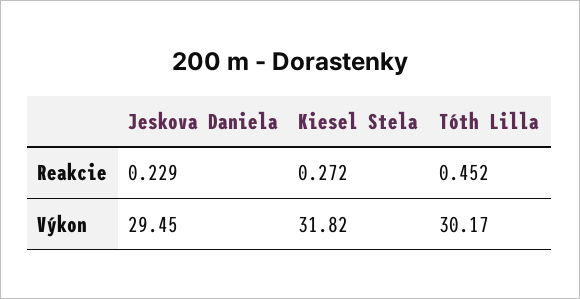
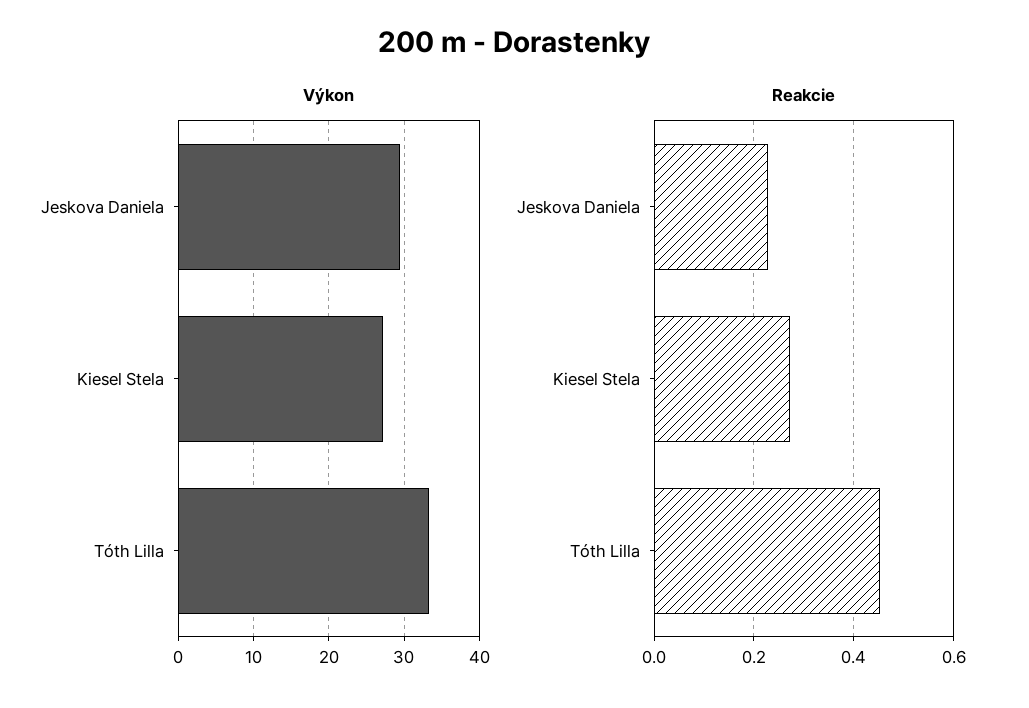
Výkon, Kiesel Stela: 31.82 -> 27
Výkon, Tóth Lilla: 30.17 -> 33

